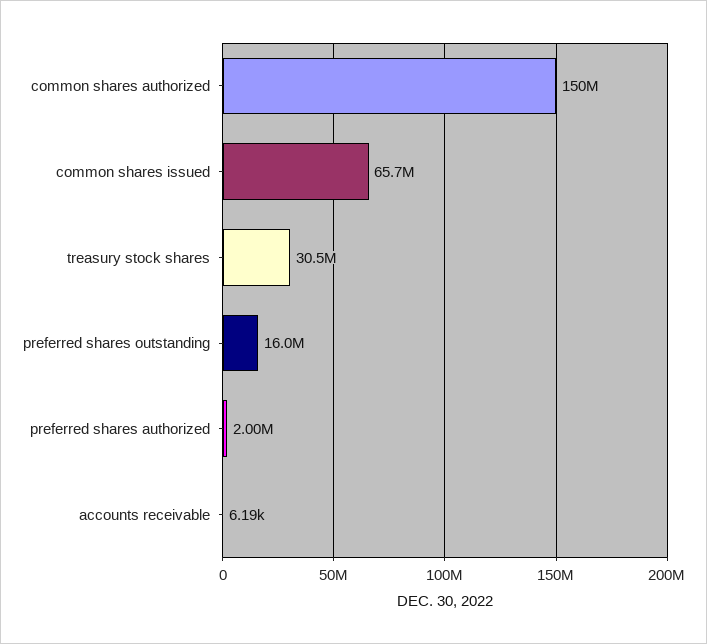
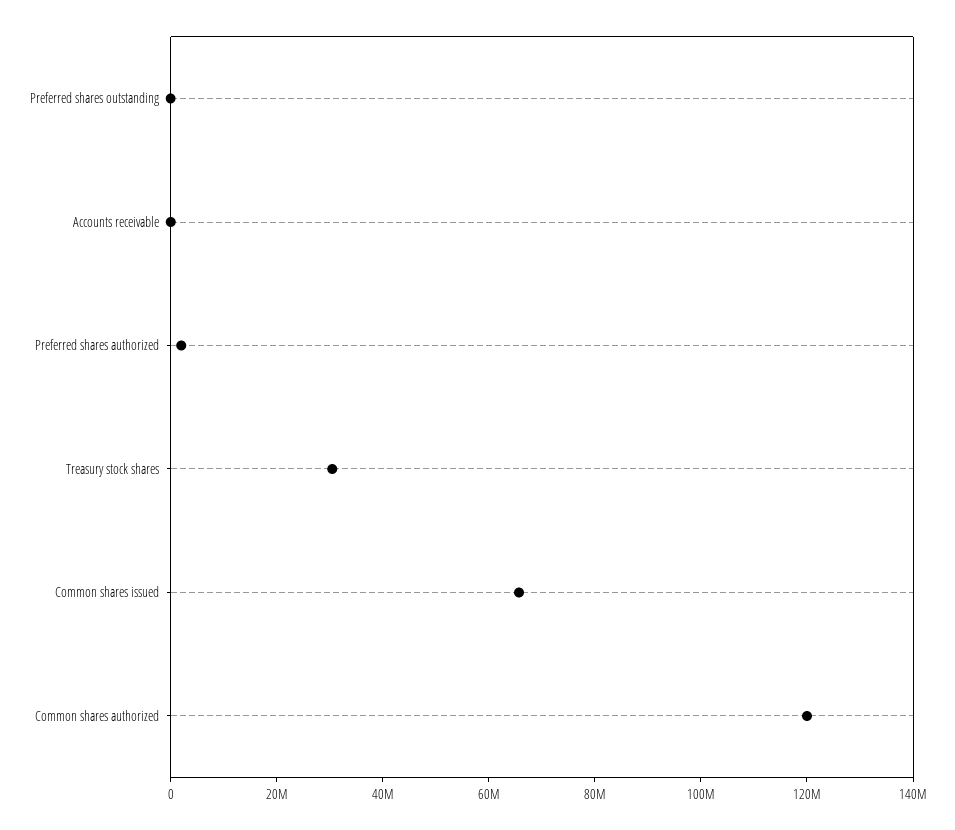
common shares authorized: 150000000 -> 120000000
preferred shares outstanding: 16000000 -> 0

